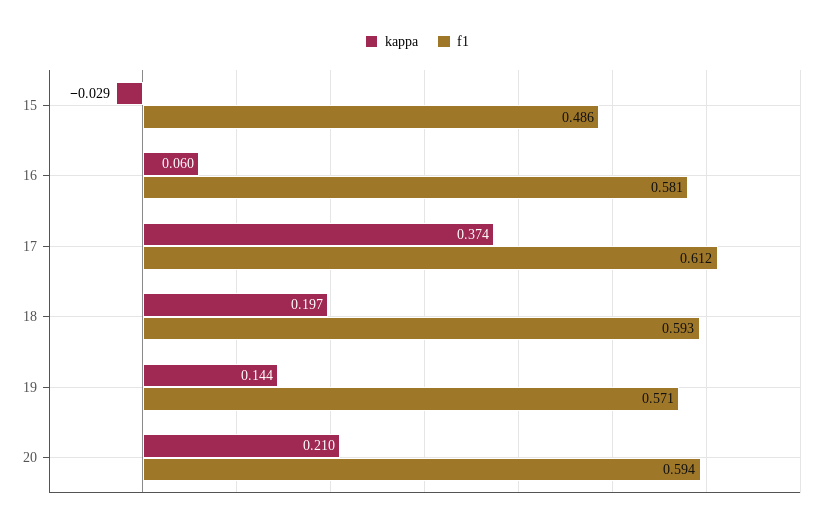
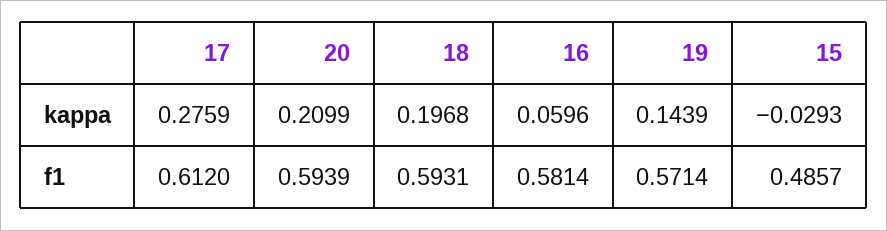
kappa, 17: 0.374 -> 0.2759

